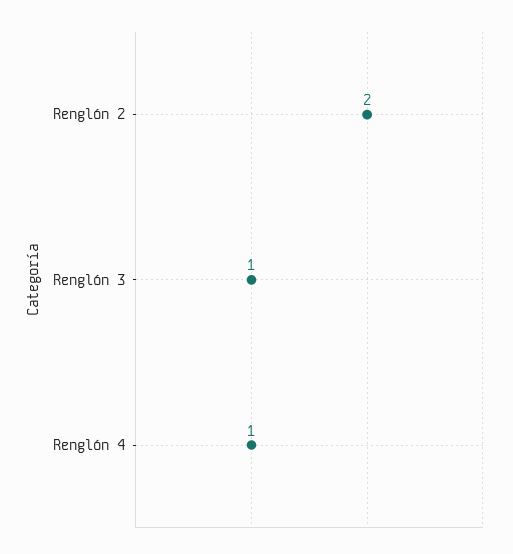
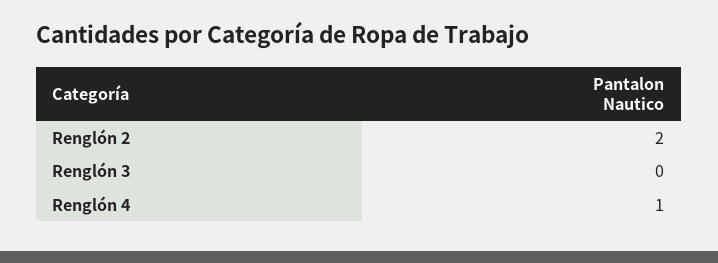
Renglón 3: 1 -> 0

